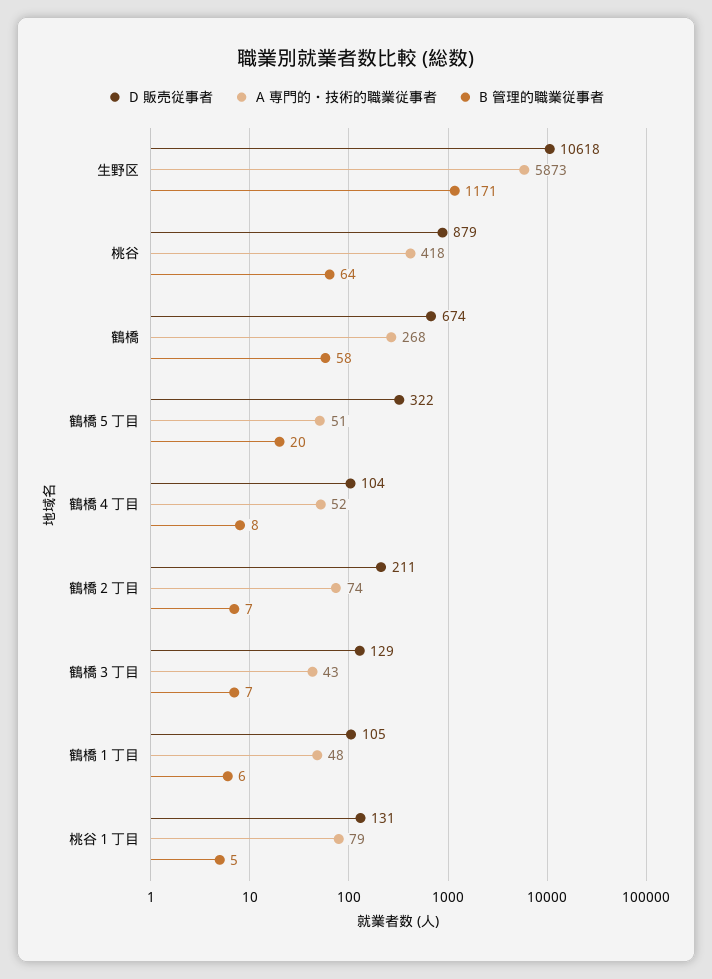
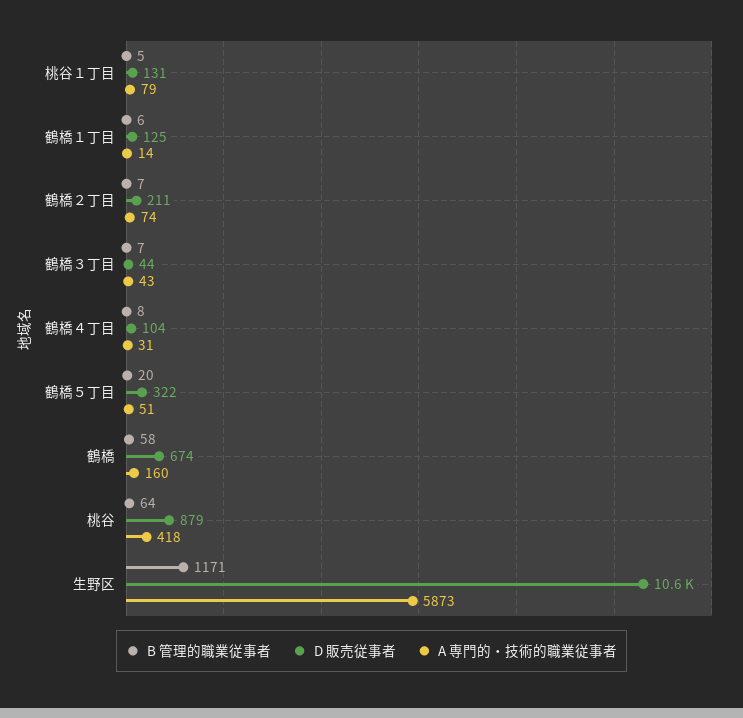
A 専門的・技術的職業従事者, 鶴橋: 268 -> 160
A 専門的・技術的職業従事者, 鶴橋４丁目: 52 -> 31
D 販売従事者, 鶴橋３丁目: 129 -> 44
D 販売従事者, 鶴橋１丁目: 105 -> 125
A 専門的・技術的職業従事者, 鶴橋１丁目: 48 -> 14

